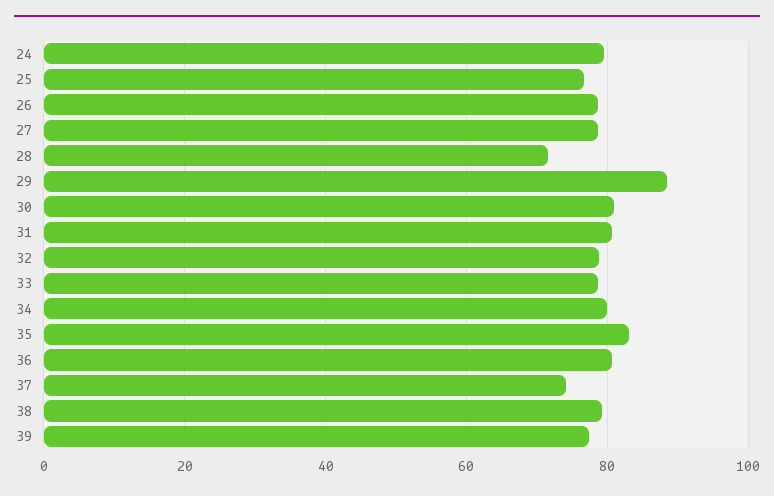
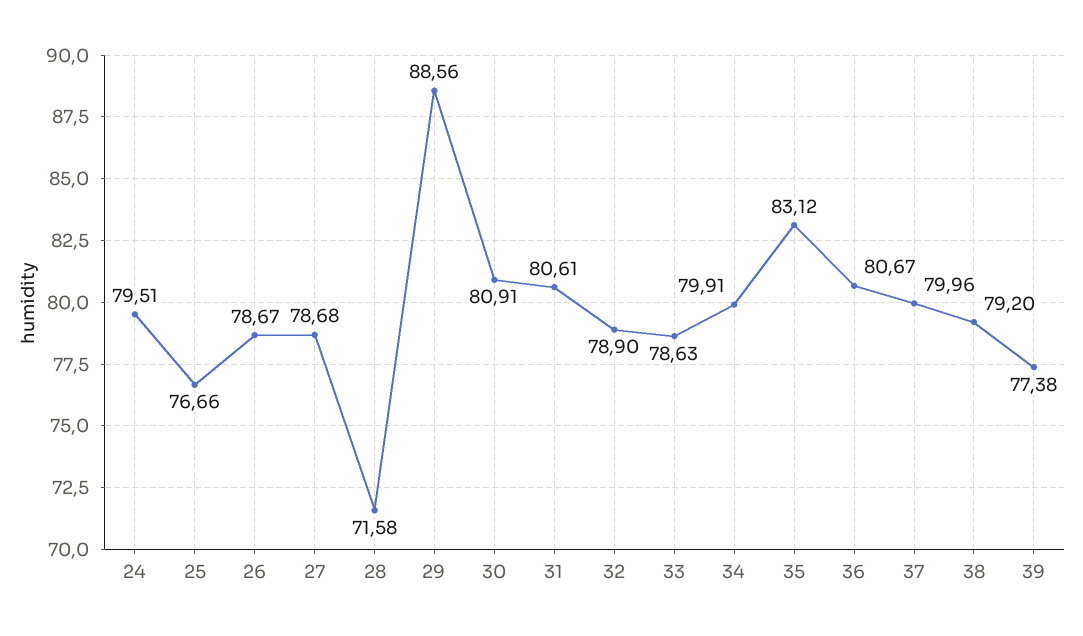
37: 74 -> 79.96

